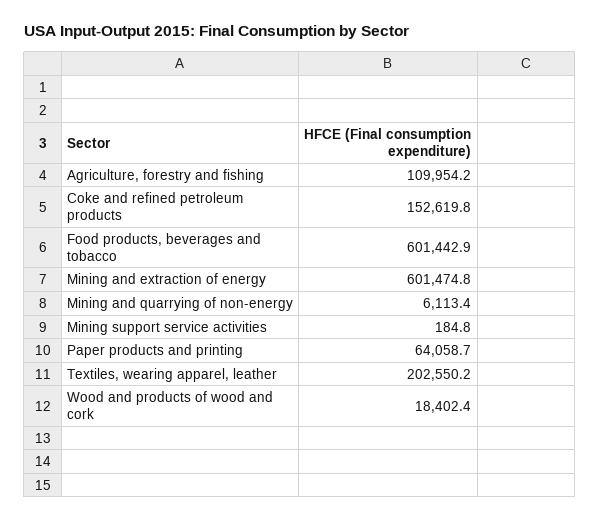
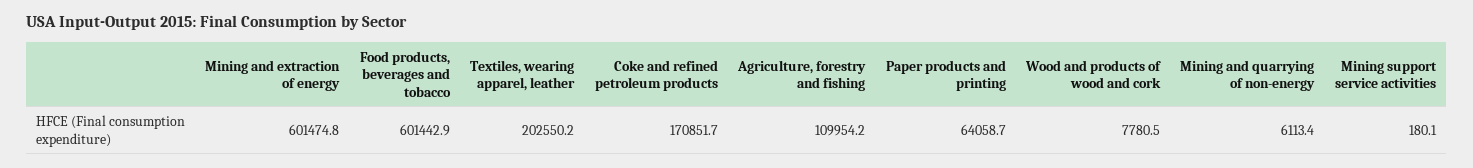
Coke and refined petroleum products: 152619.8 -> 170851.7
Mining support service activities: 184.8 -> 180.1
Wood and products of wood and cork: 18402.4 -> 7780.5

